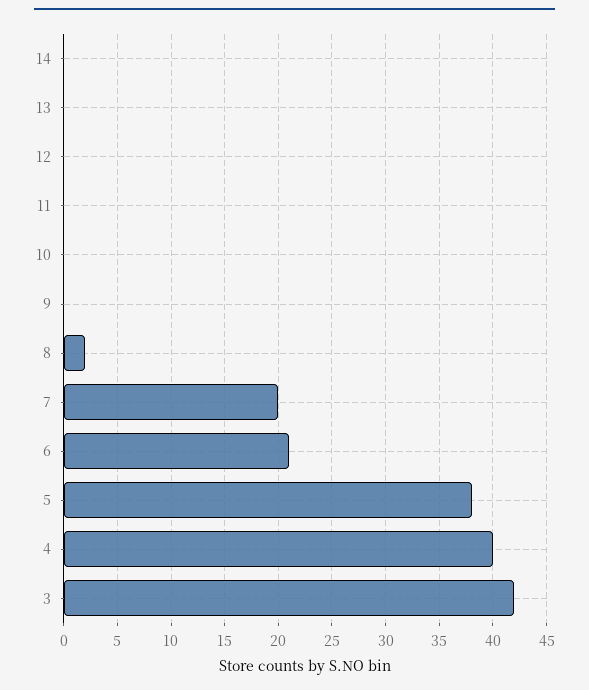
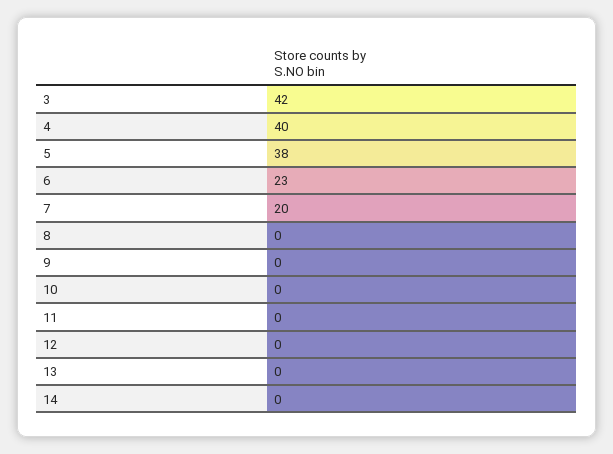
8: 2 -> 0
6: 21 -> 23

